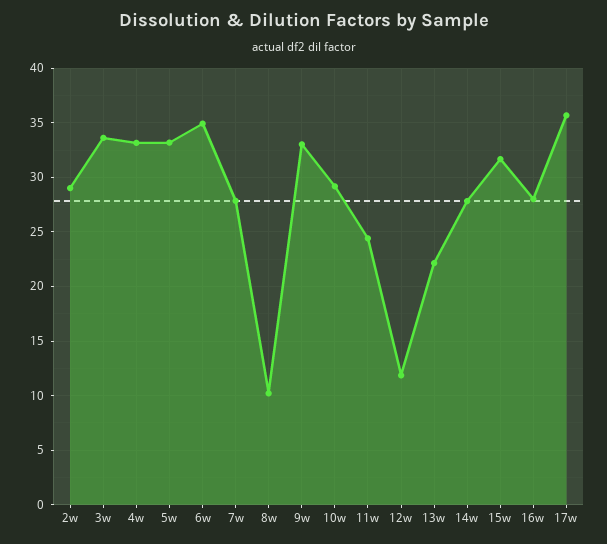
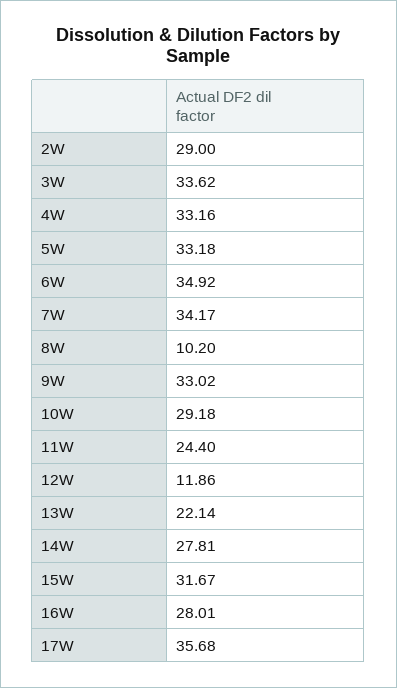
7w: 28 -> 34.17

